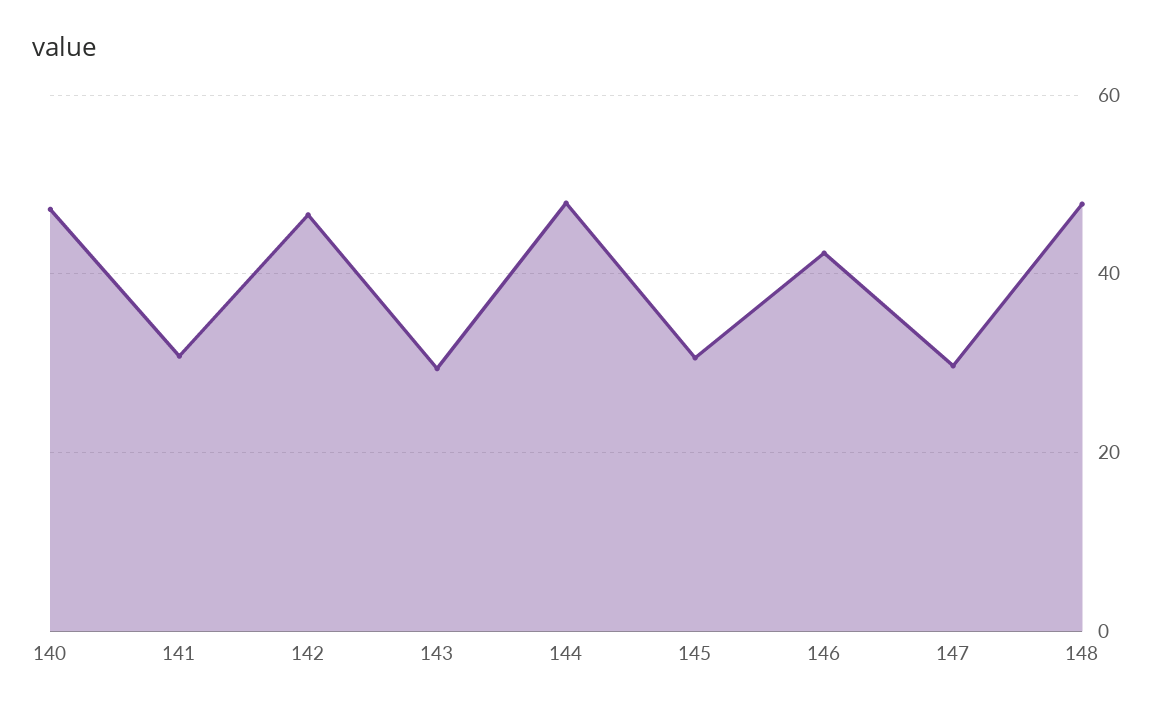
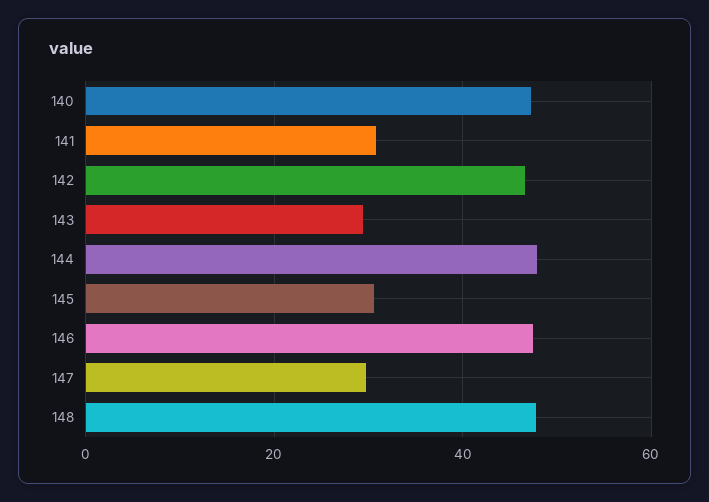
146: 42 -> 48

